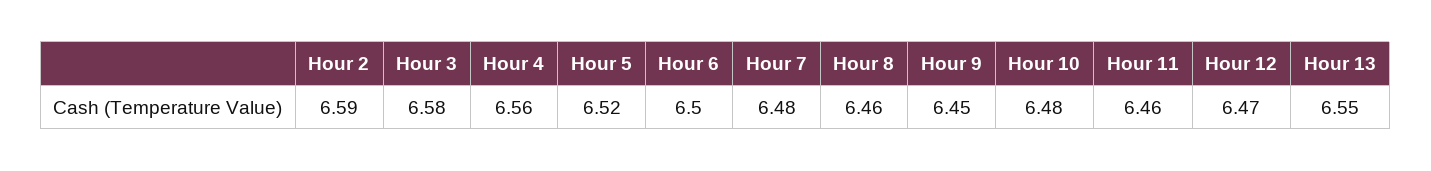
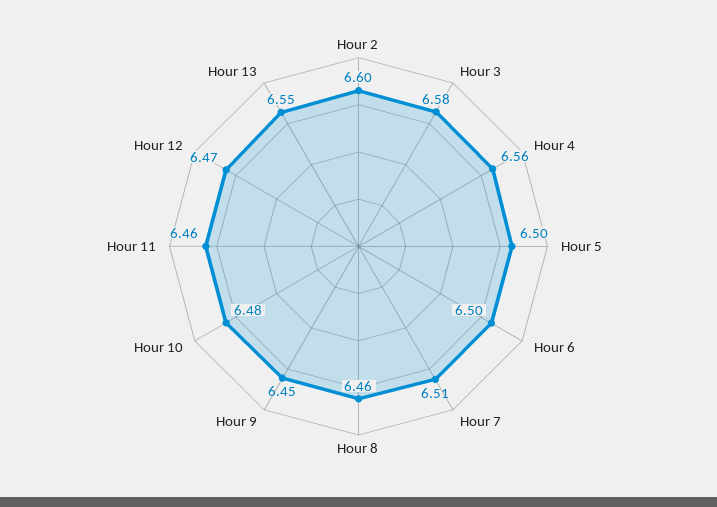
Hour 2: 6.59 -> 6.6
Hour 5: 6.52 -> 6.5
Hour 7: 6.48 -> 6.51

